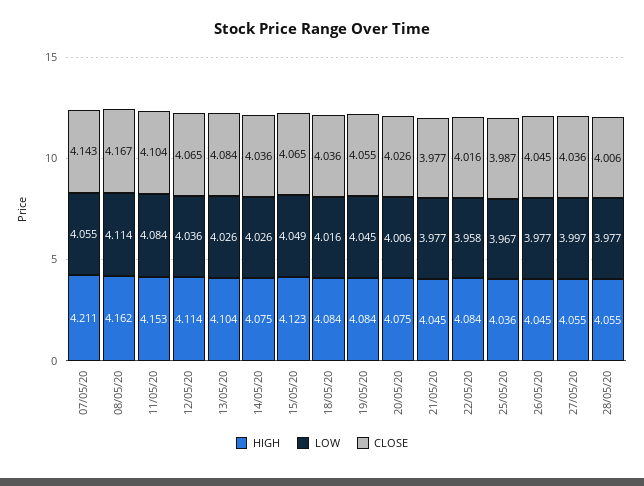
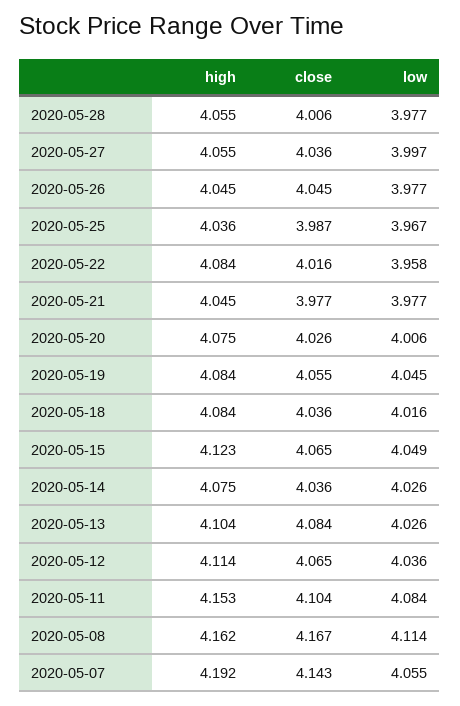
HIGH, 07/05/20: 4.211 -> 4.192

